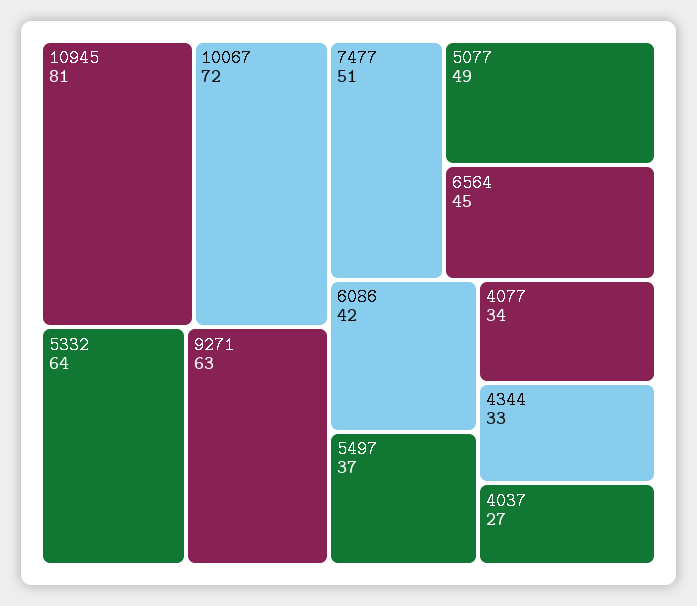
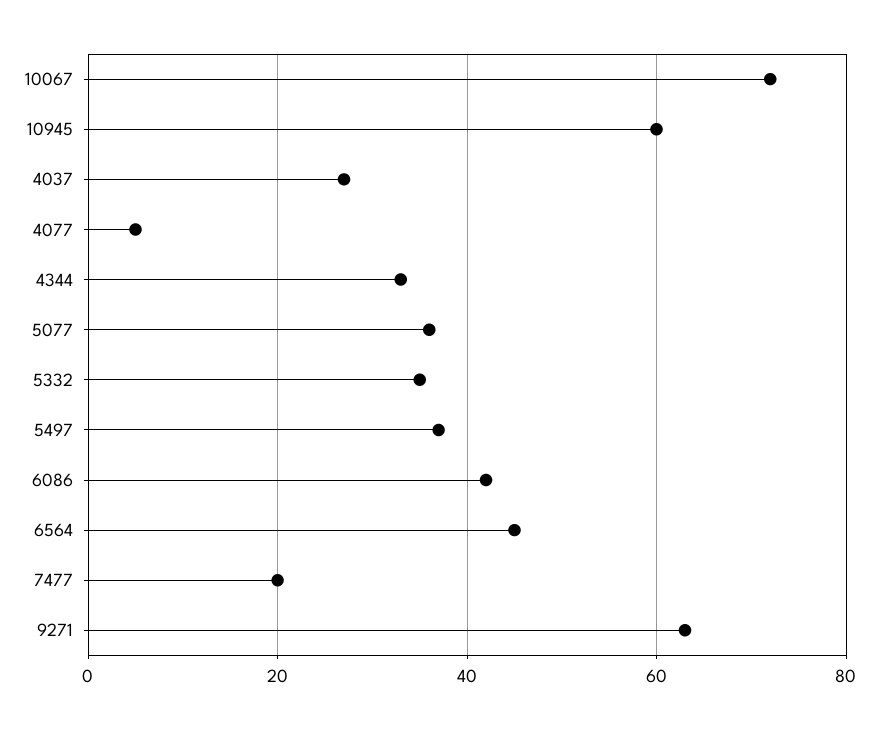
10945: 81 -> 60
5332: 64 -> 35
7477: 51 -> 20
5077: 49 -> 35
4077: 34 -> 5

